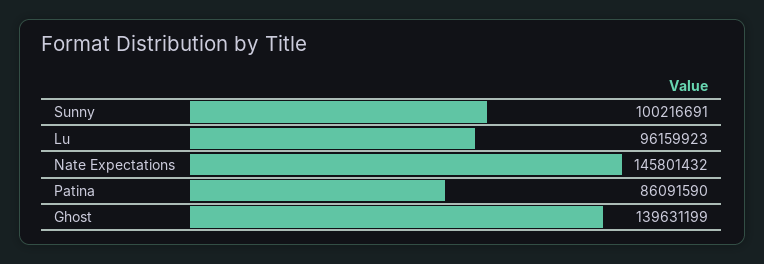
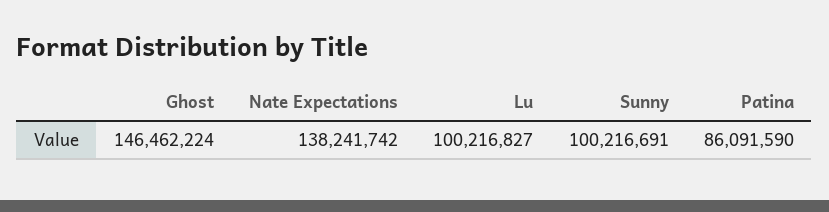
Lu: 96159923 -> 100216827
Nate Expectations: 145801432 -> 138241742
Ghost: 139631199 -> 146462224

